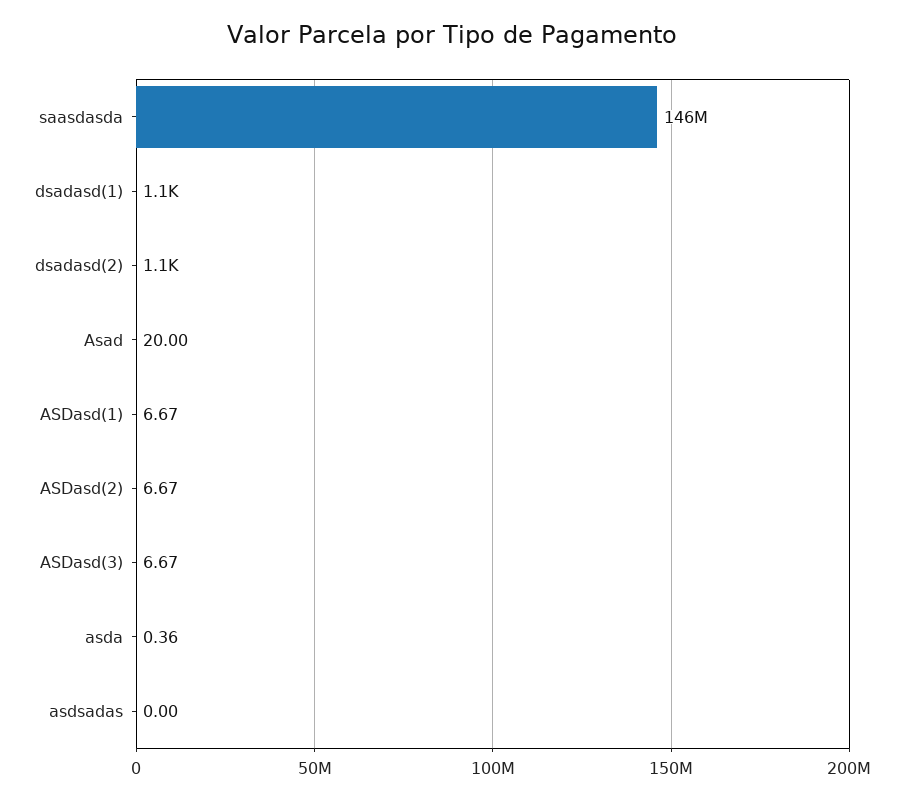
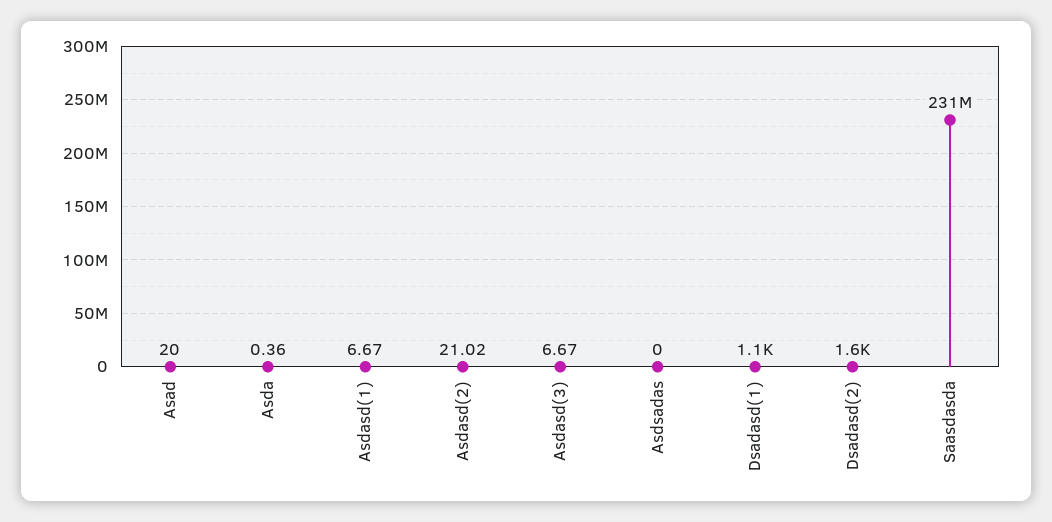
saasdasda: 146000000 -> 231000000
dsadasd(2): 1100 -> 1600
ASDasd(2): 6.67 -> 21.02

